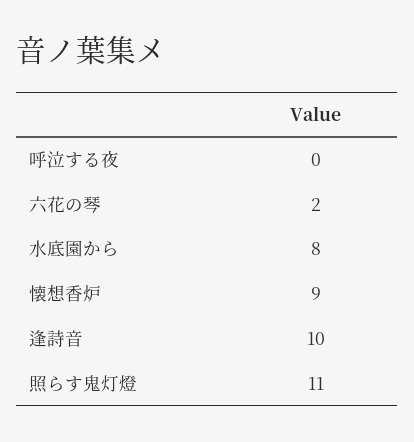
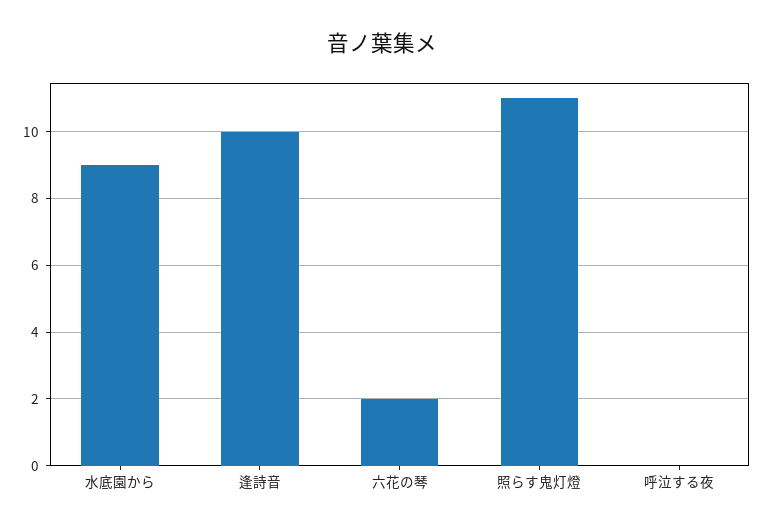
水底園から: 8 -> 9
懐想香炉: 9 -> none

